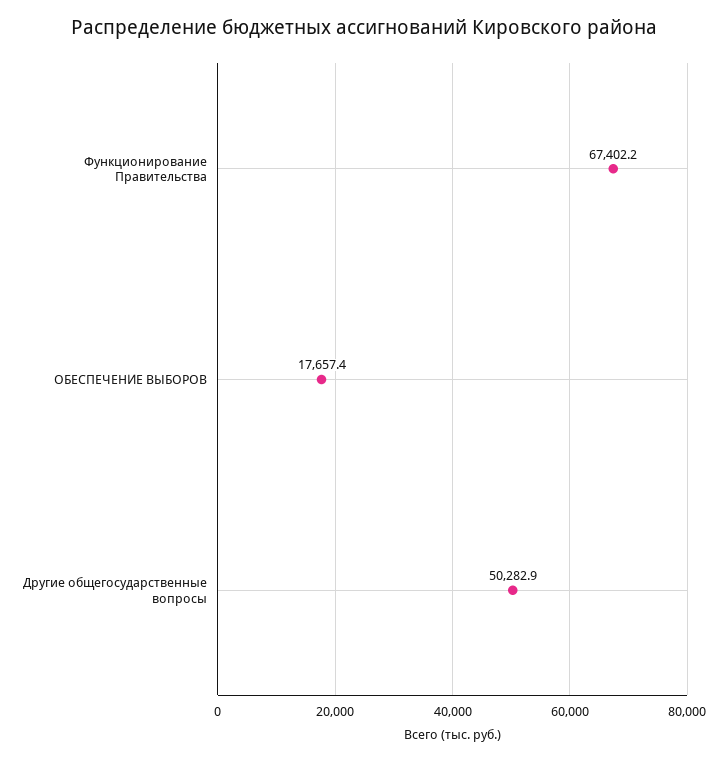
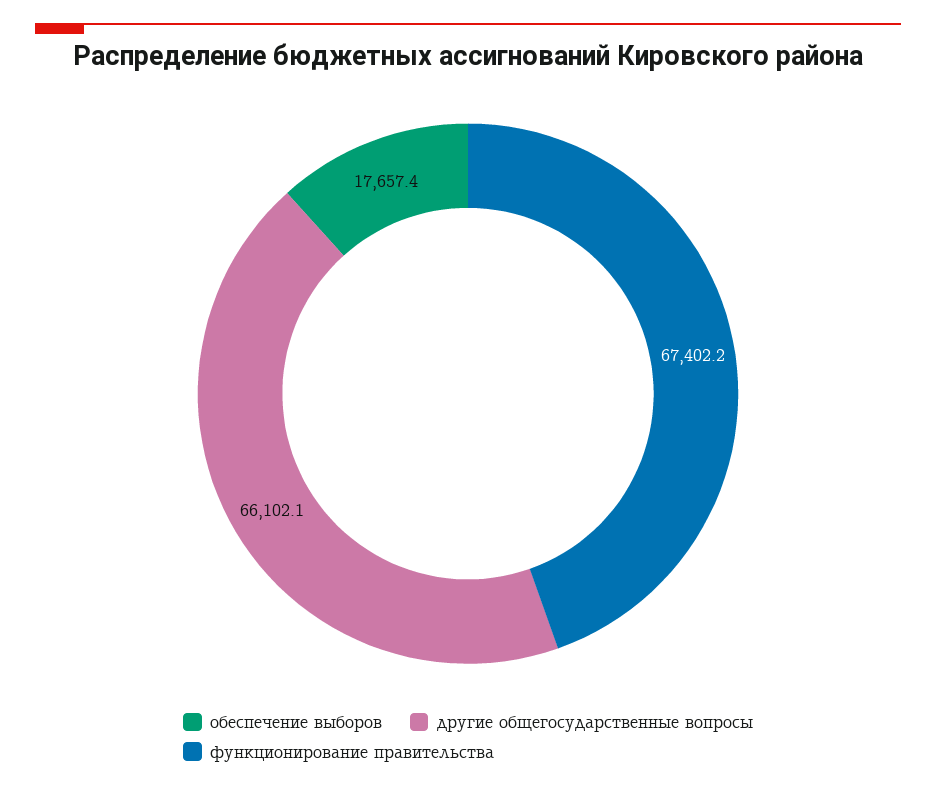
Другие общегосударственные вопросы: 50282.9 -> 66102.1

